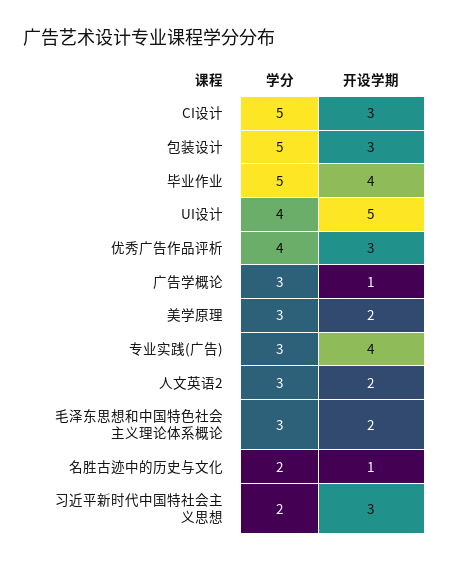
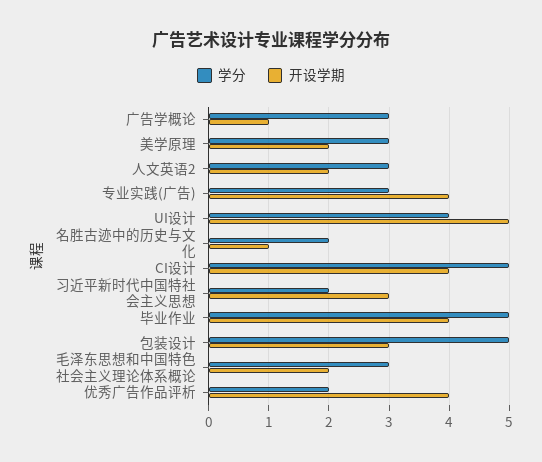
开设学期, CI设计: 3 -> 4
学分, 优秀广告作品评析: 4 -> 2
开设学期, 优秀广告作品评析: 3 -> 4

